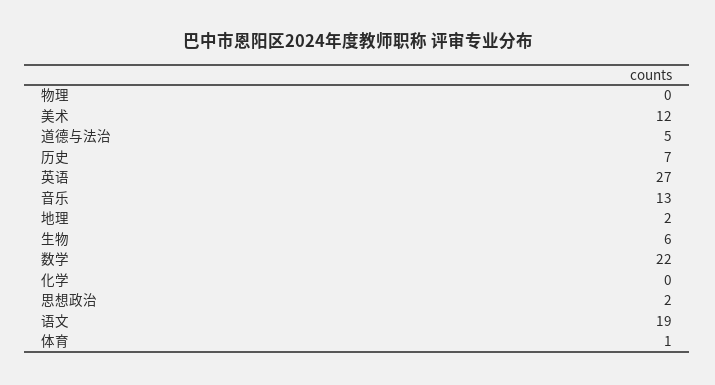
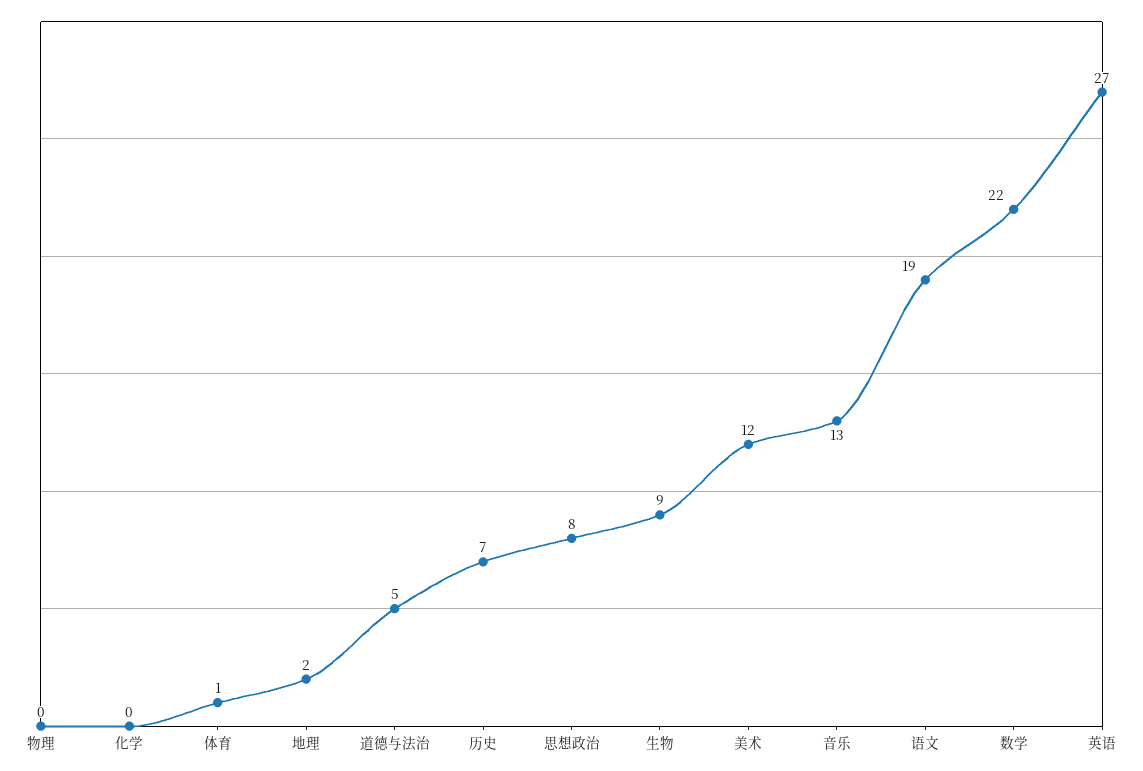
生物: 6 -> 9
思想政治: 2 -> 8

